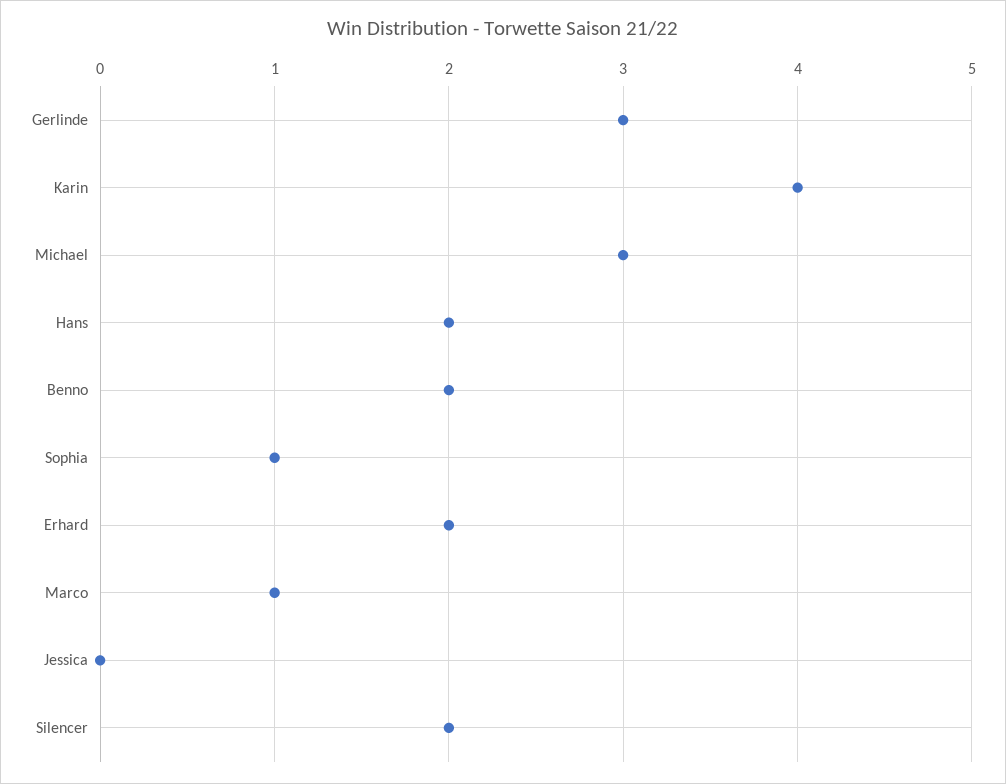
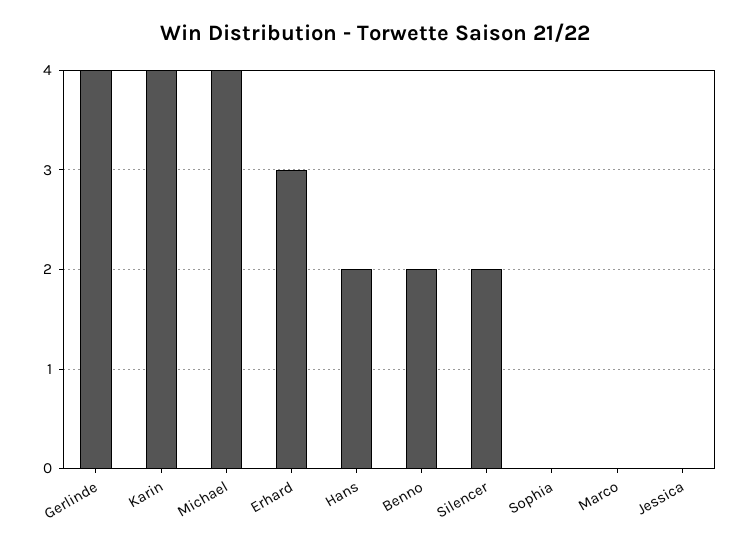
Gerlinde: 3 -> 4
Michael: 3 -> 4
Sophia: 1 -> 0
Erhard: 2 -> 3
Marco: 1 -> 0

